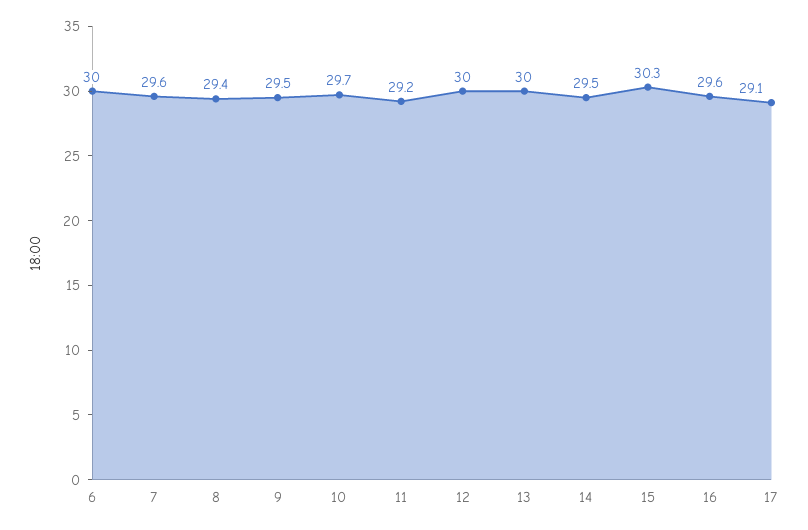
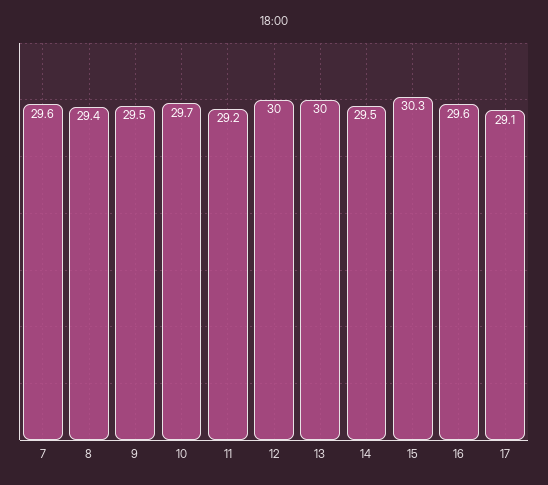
6: 30 -> none

